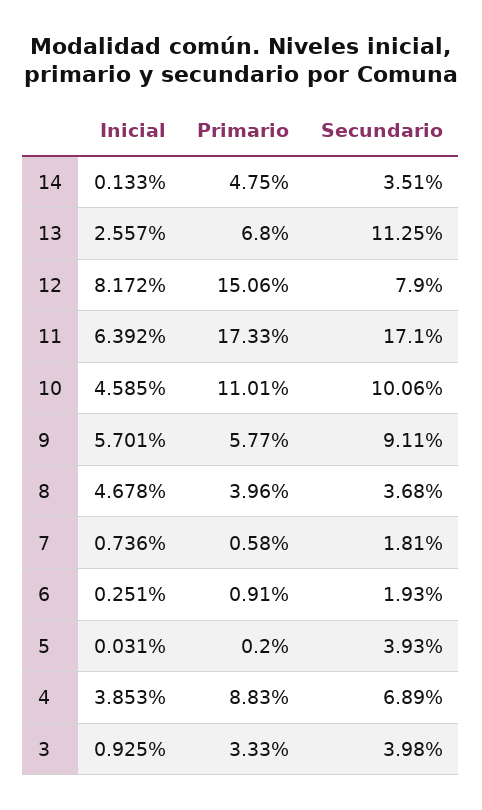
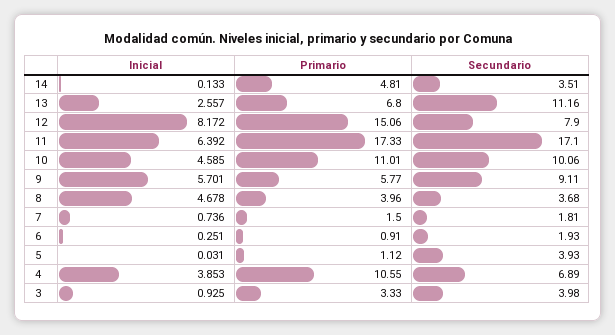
Primario, 14: 4.75 -> 4.81
Secundario, 13: 11.25 -> 11.16
Primario, 7: 0.58 -> 1.5
Primario, 5: 0.2 -> 1.12
Primario, 4: 8.83 -> 10.55

